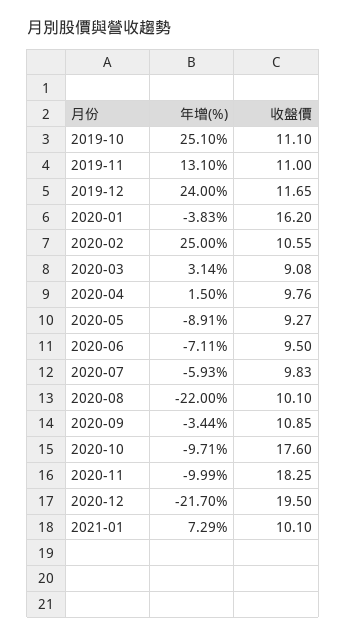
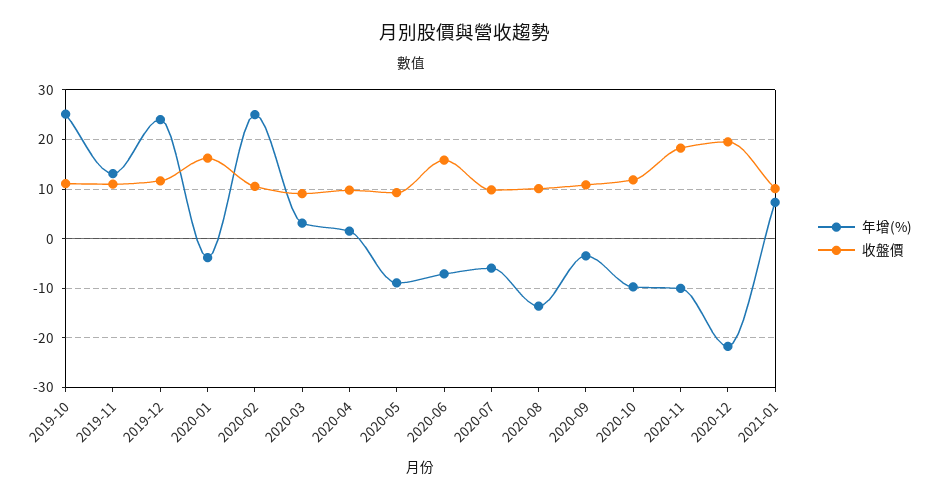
收盤價, 2020-06: 9.5 -> 16
年增(%), 2020-08: -22 -> -14
收盤價, 2020-10: 17.6 -> 12

